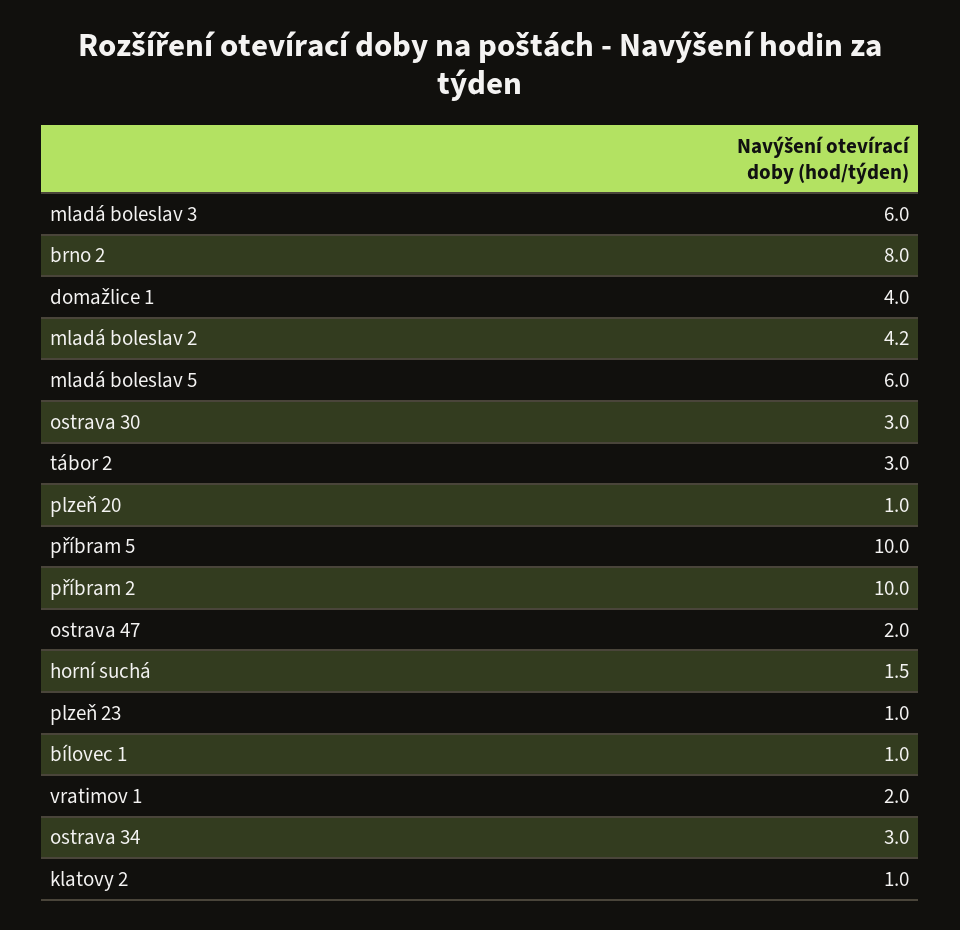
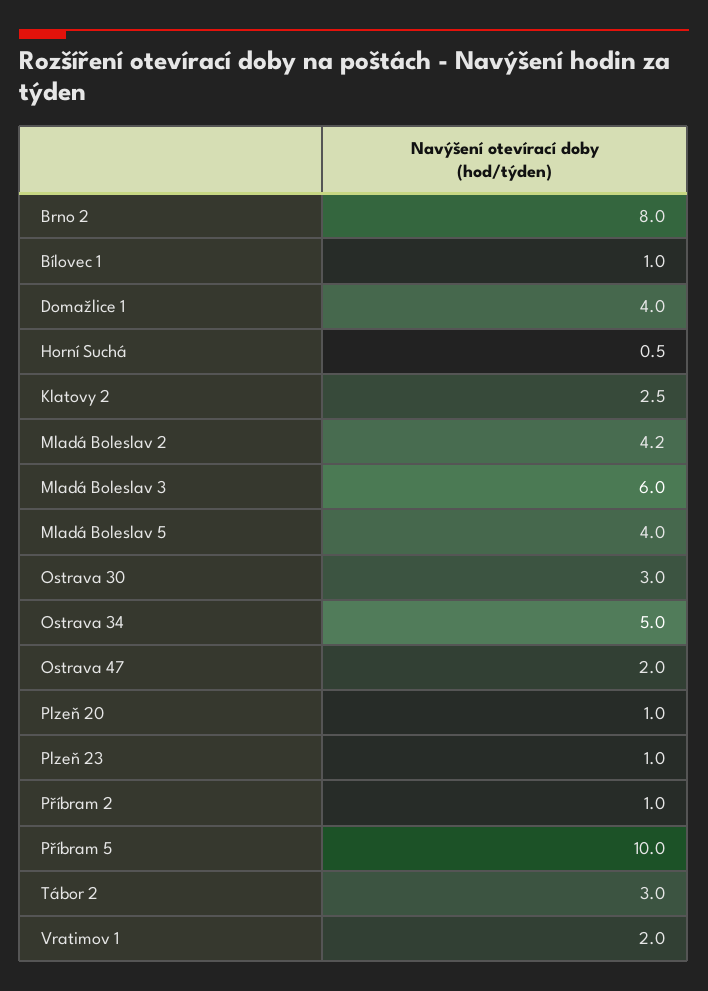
mladá boleslav 5: 6 -> 4
příbram 2: 10 -> 1
horní suchá: 1.5 -> 0.5
ostrava 34: 3 -> 5
klatovy 2: 1 -> 2.5

